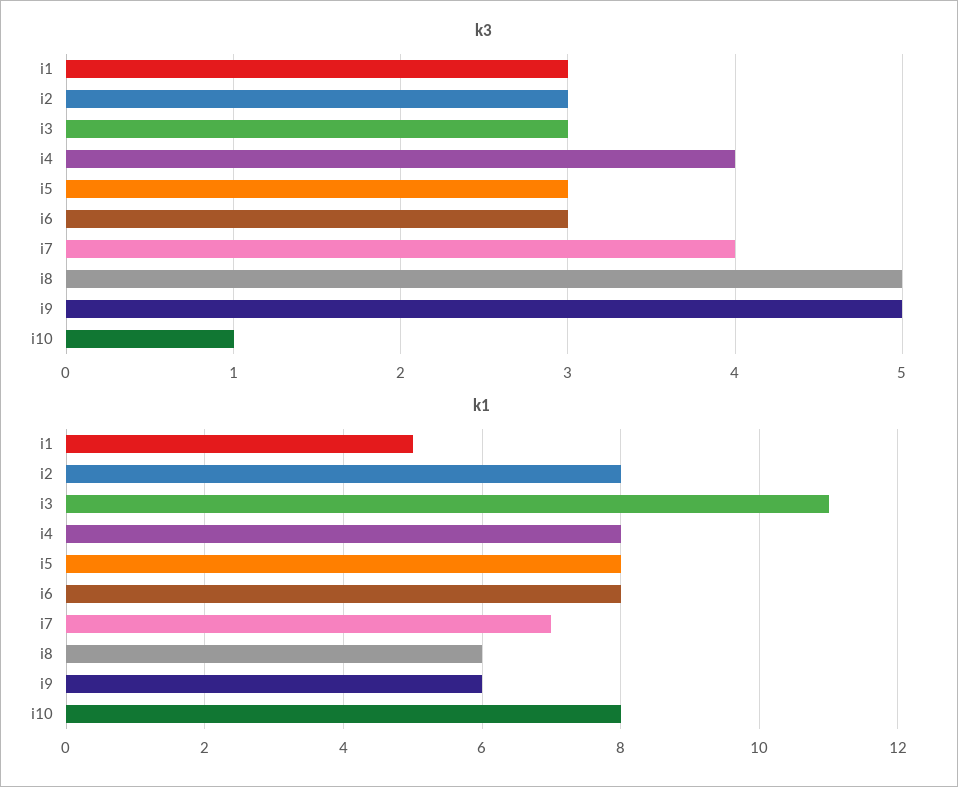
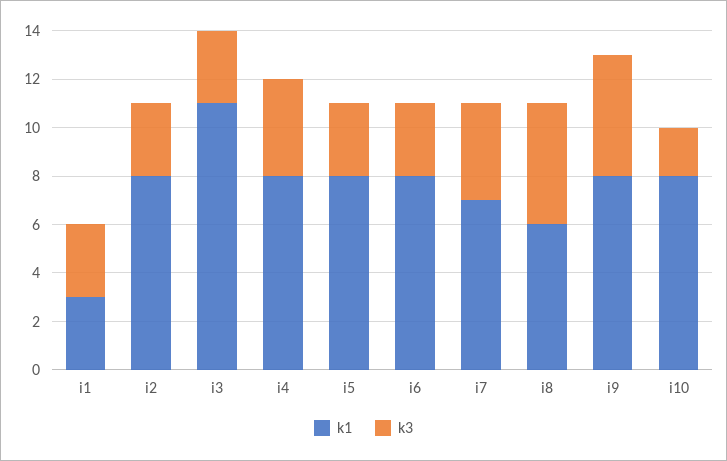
k3, i10: 1 -> 2
k1, i1: 5 -> 3
k1, i9: 6 -> 8

